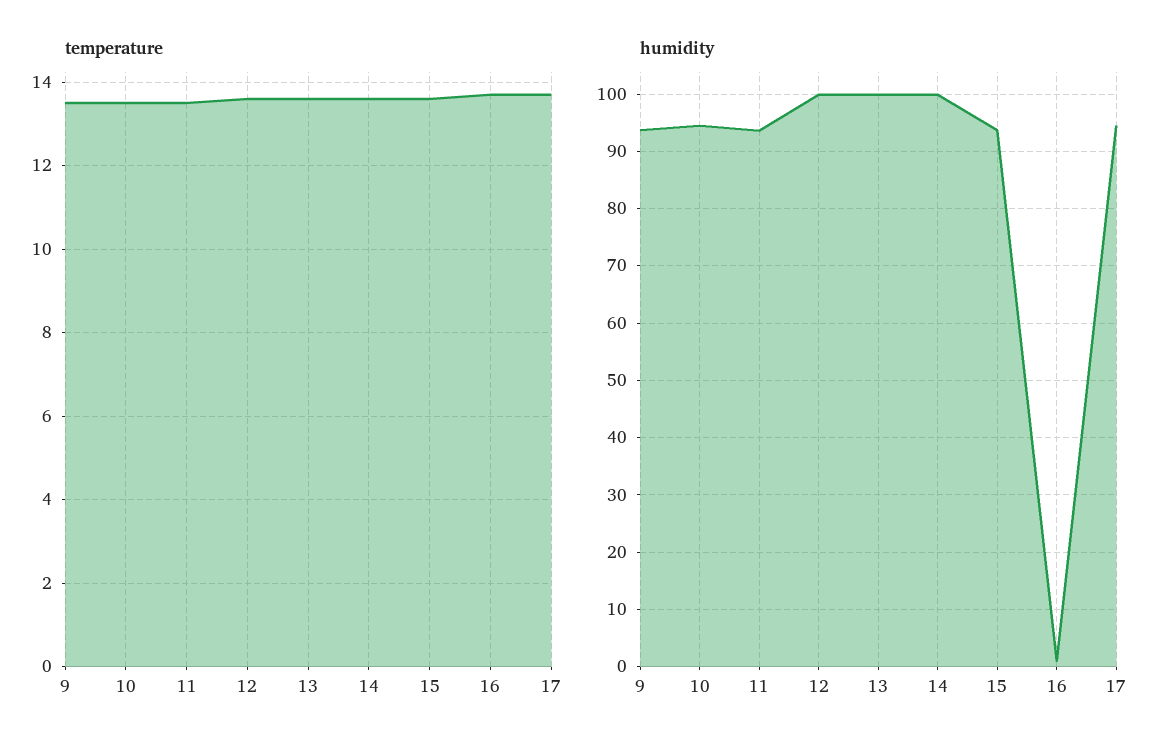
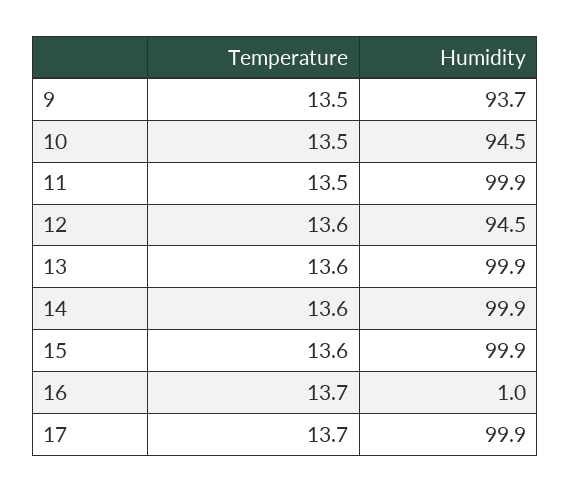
humidity, 11: 94 -> 99.9
humidity, 12: 100 -> 94.5
humidity, 15: 94 -> 99.9
humidity, 17: 94 -> 99.9

